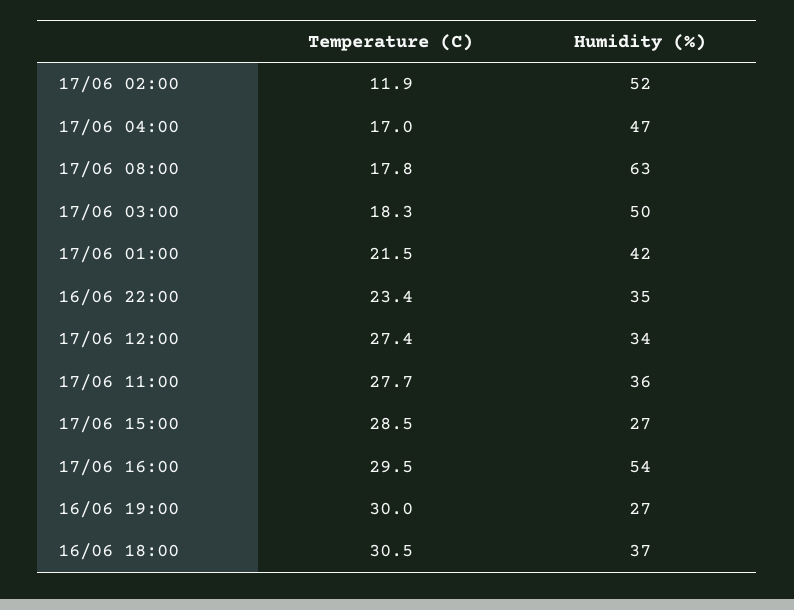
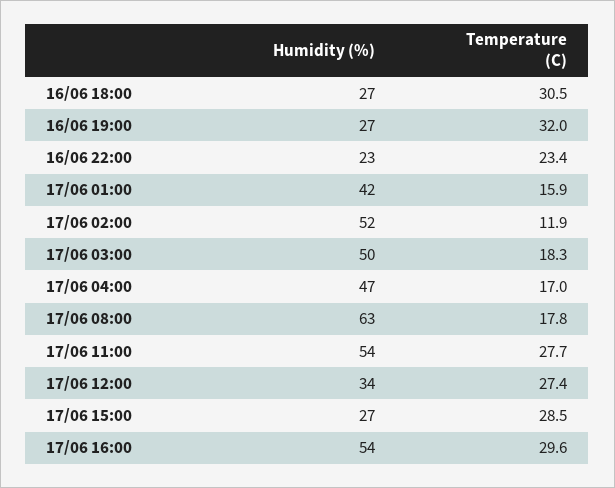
Temperature (C), 17/06 01:00: 21.5 -> 15.9
Humidity (%), 16/06 22:00: 35 -> 23
Humidity (%), 17/06 11:00: 36 -> 54
Temperature (C), 17/06 16:00: 29.5 -> 29.6
Temperature (C), 16/06 19:00: 30 -> 32
Humidity (%), 16/06 18:00: 37 -> 27

